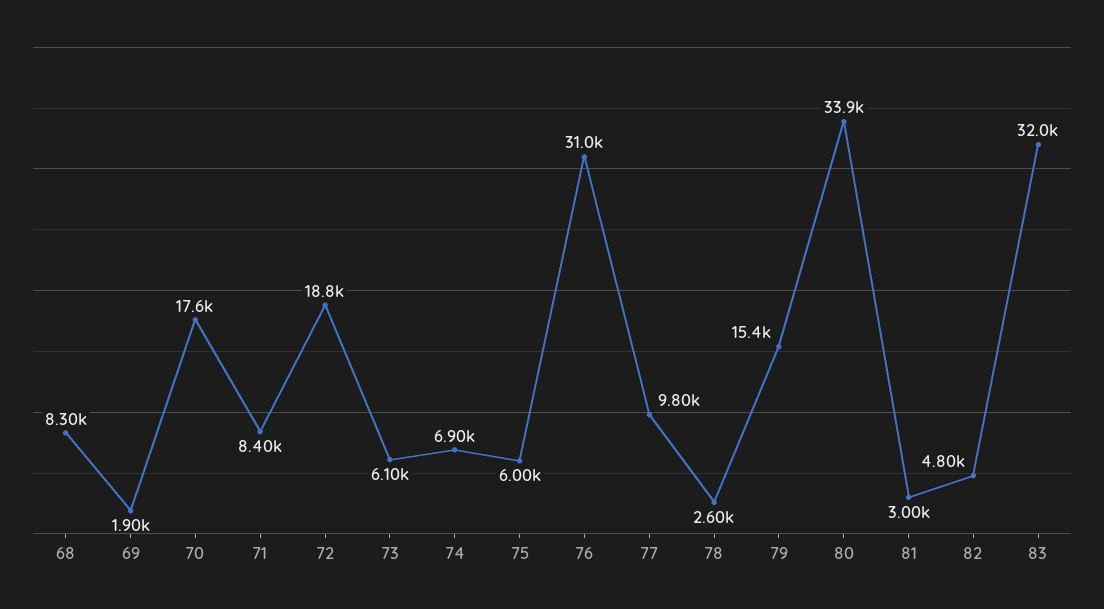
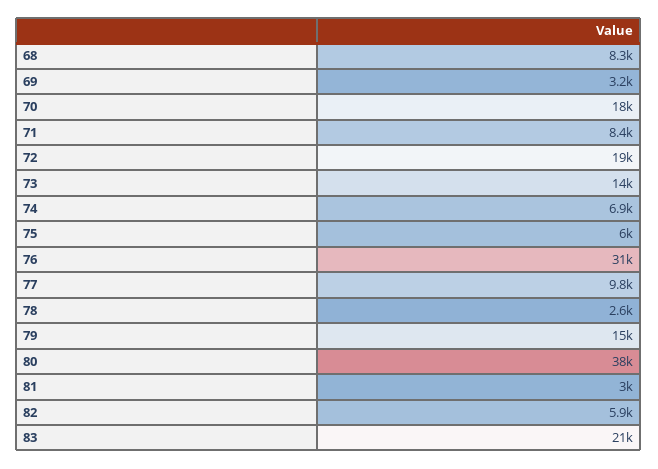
69: 1900 -> 3200
73: 6100 -> 14000
80: 33900 -> 38000
82: 4800 -> 5900
83: 32000 -> 21000

